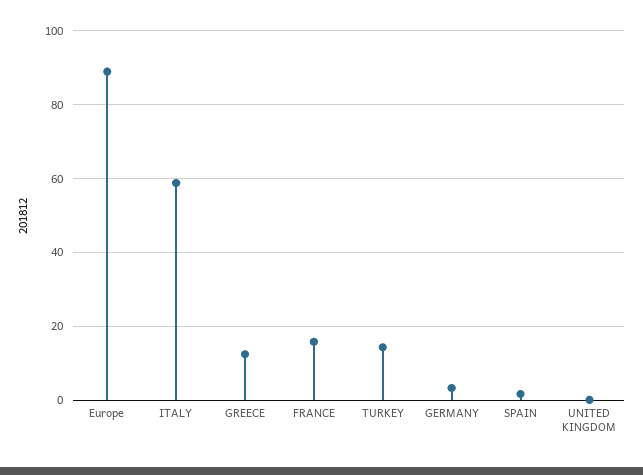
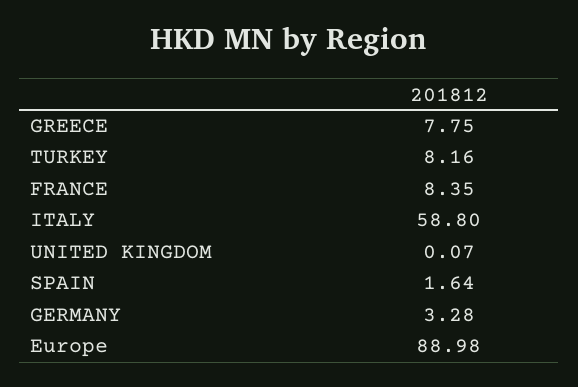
GREECE: 12 -> 7.75
FRANCE: 16 -> 8.35
TURKEY: 14 -> 8.16

